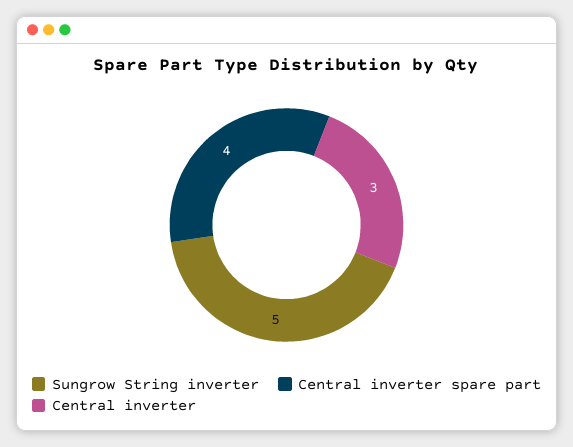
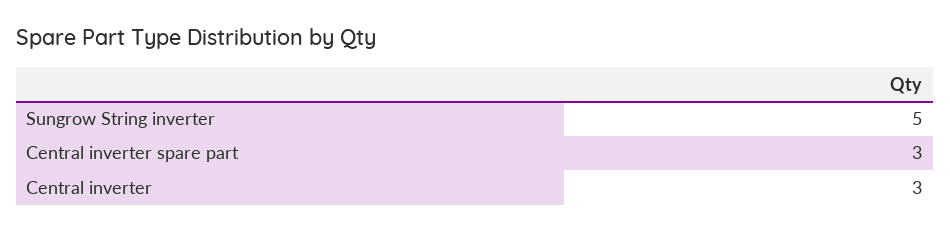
Central inverter spare part: 4 -> 3

